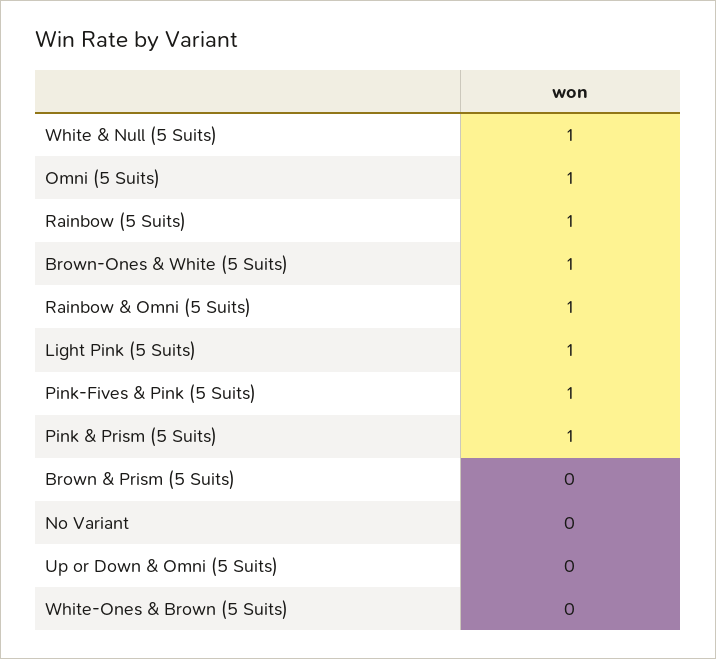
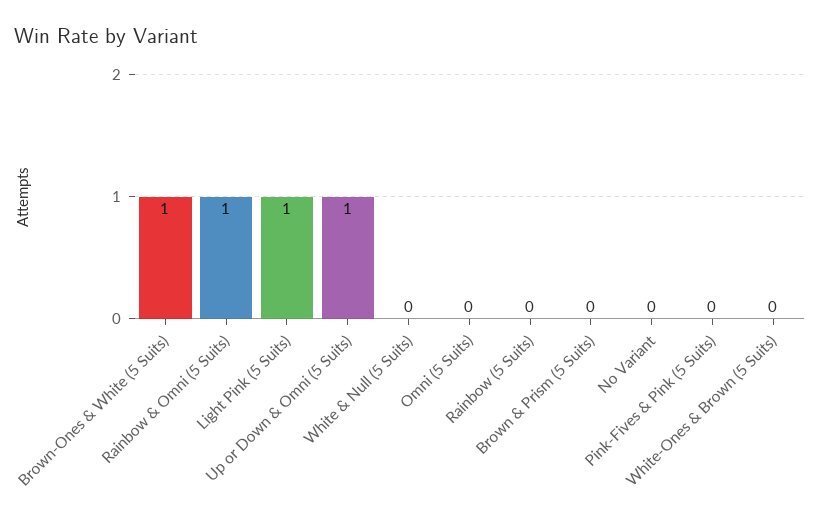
White & Null (5 Suits): 1 -> 0
Omni (5 Suits): 1 -> 0
Rainbow (5 Suits): 1 -> 0
Pink-Fives & Pink (5 Suits): 1 -> 0
Pink & Prism (5 Suits): 1 -> none
Up or Down & Omni (5 Suits): 0 -> 1

